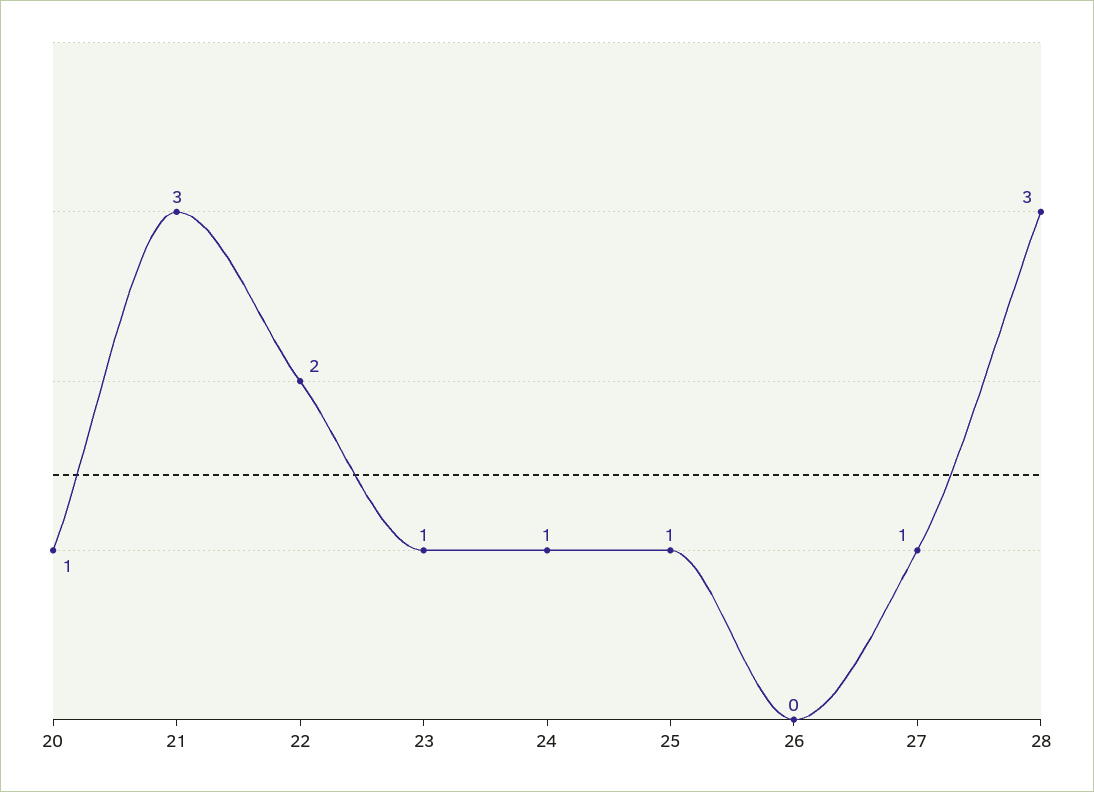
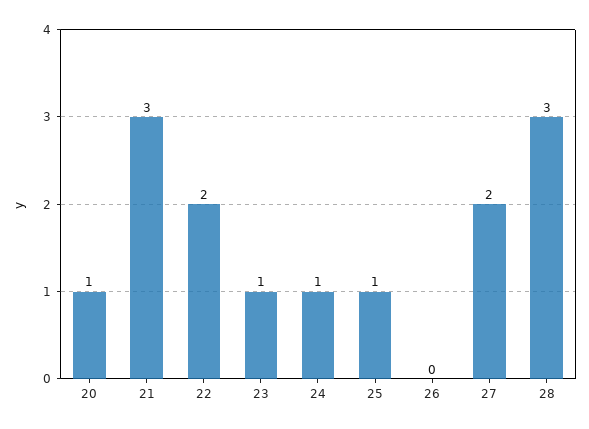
27: 1 -> 2

